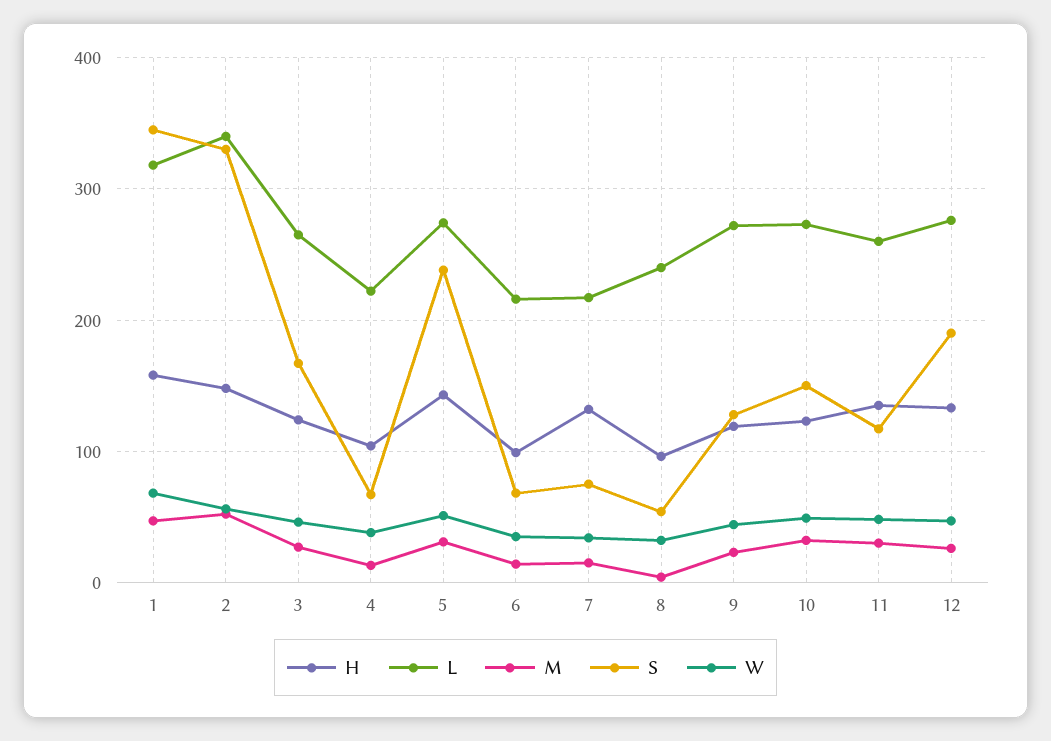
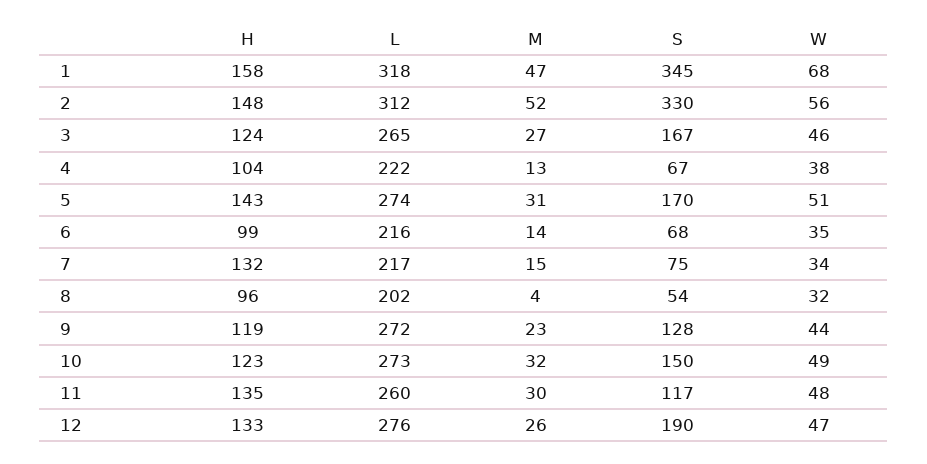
L, 2: 340 -> 312
S, 5: 240 -> 170
L, 8: 240 -> 202

